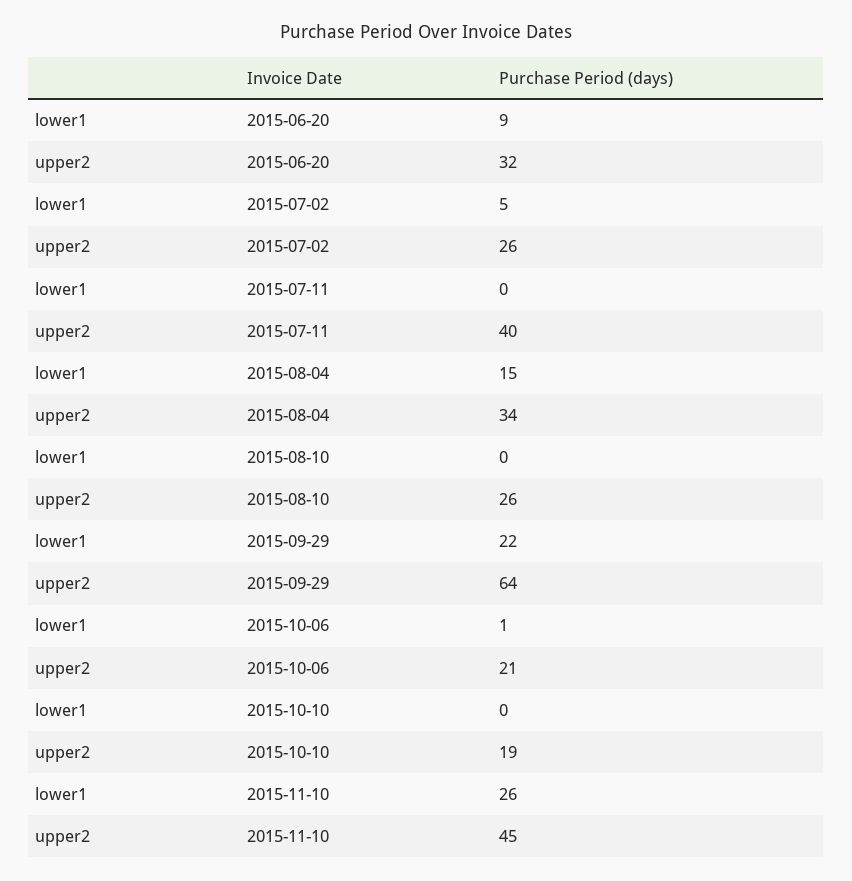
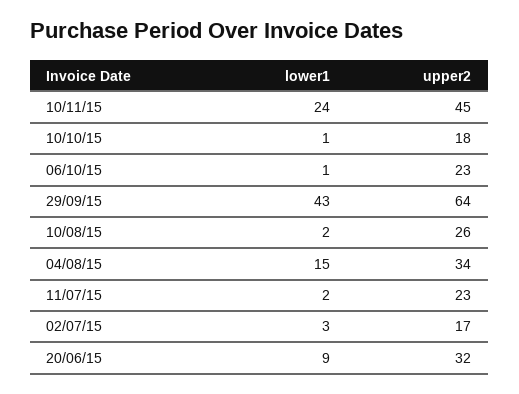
lower1, 2015-07-02: 5 -> 3
upper2, 2015-07-02: 26 -> 17
lower1, 2015-07-11: 0 -> 2
upper2, 2015-07-11: 40 -> 23
lower1, 2015-08-10: 0 -> 2
lower1, 2015-09-29: 22 -> 43
upper2, 2015-10-06: 21 -> 23
lower1, 2015-10-10: 0 -> 1
upper2, 2015-10-10: 19 -> 18
lower1, 2015-11-10: 26 -> 24

